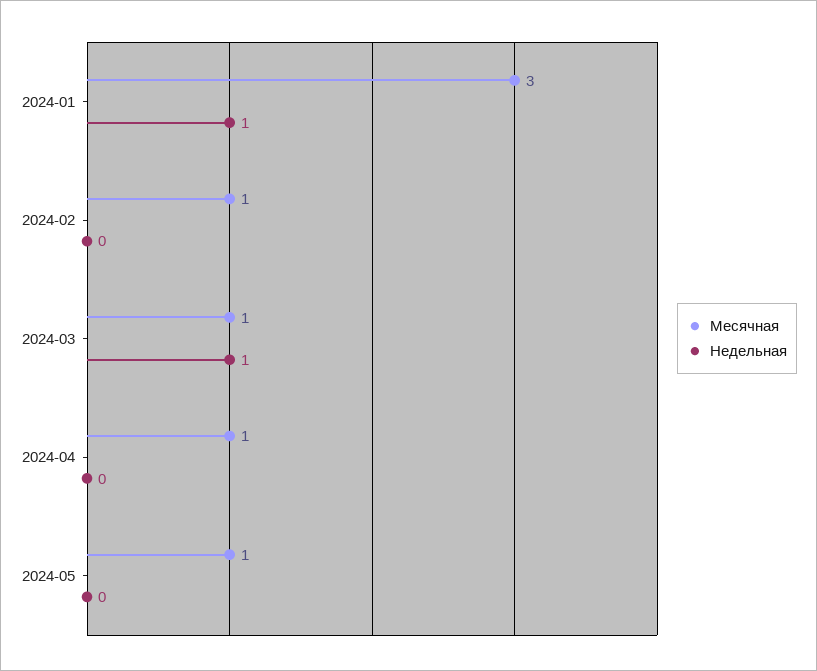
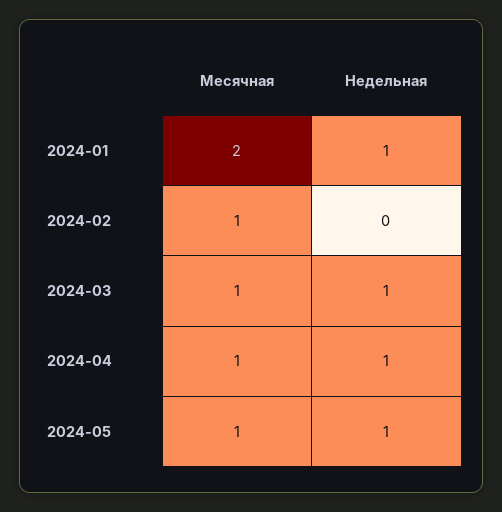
Месячная, 2024-01: 3 -> 2
Недельная, 2024-04: 0 -> 1
Недельная, 2024-05: 0 -> 1

